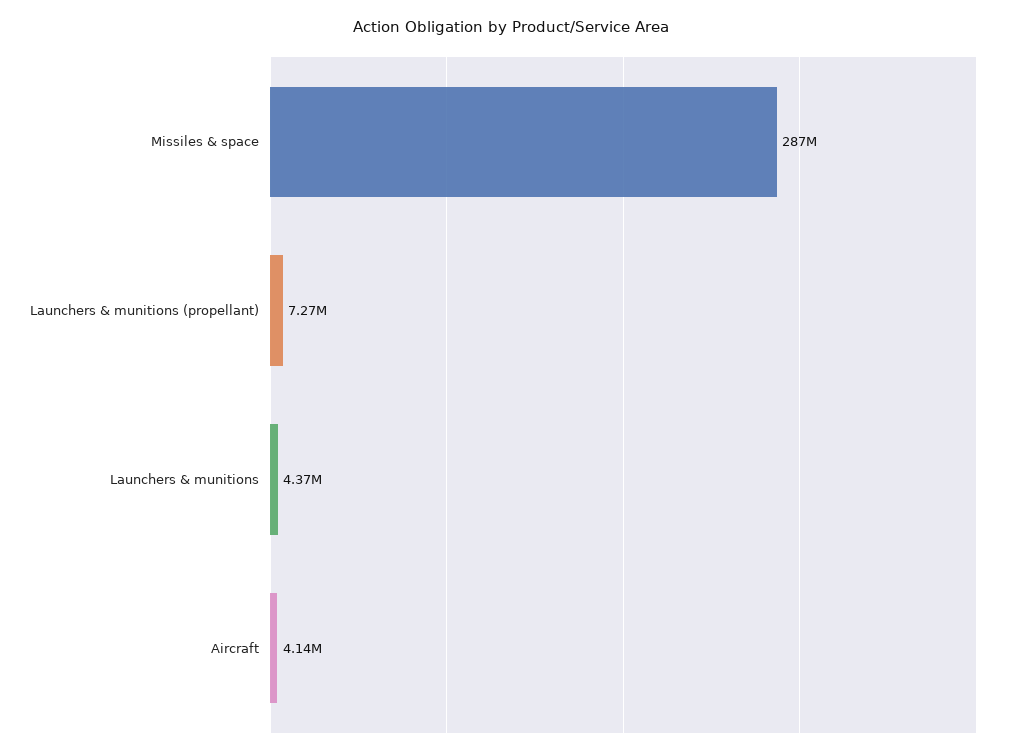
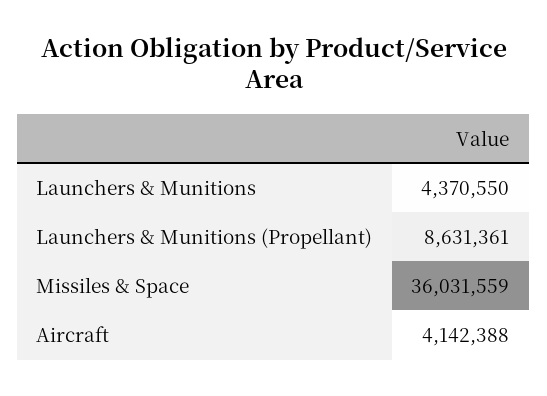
Missiles & space: 287000000 -> 36031559
Launchers & munitions (propellant): 7270000 -> 8631361

